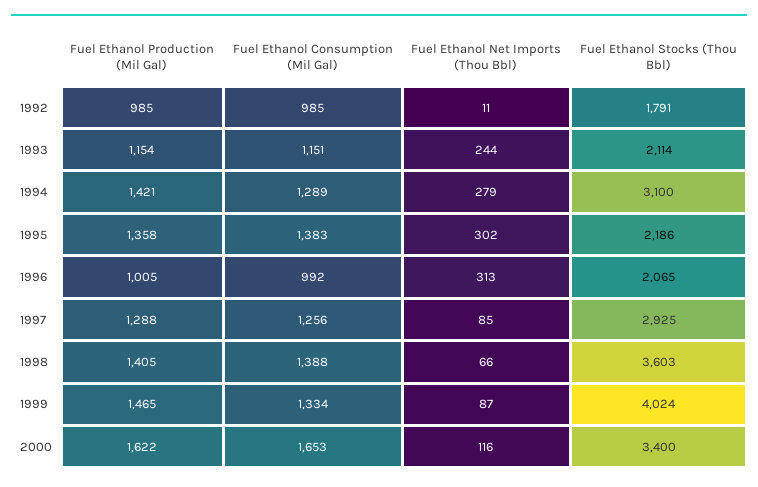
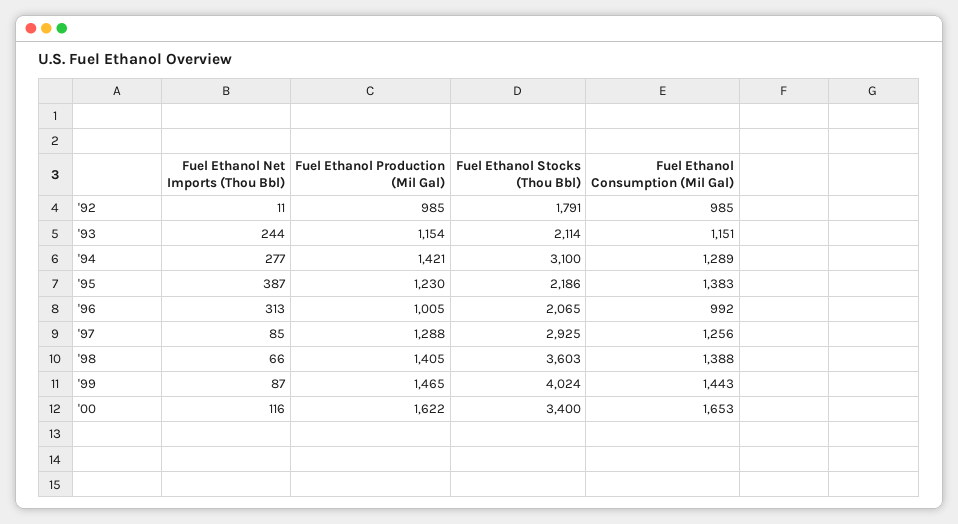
Fuel Ethanol Net Imports (Thou Bbl), 1994: 279 -> 277
Fuel Ethanol Production (Mil Gal), 1995: 1358 -> 1230
Fuel Ethanol Net Imports (Thou Bbl), 1995: 302 -> 387
Fuel Ethanol Consumption (Mil Gal), 1999: 1334 -> 1443

